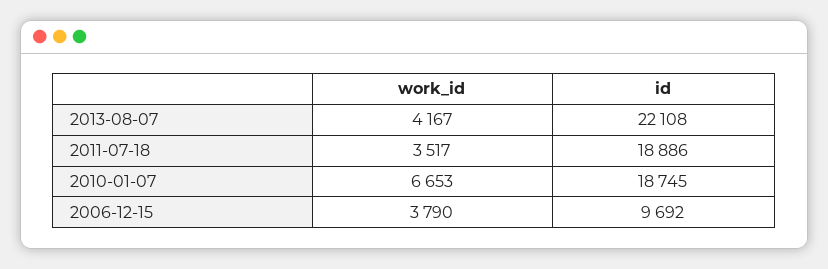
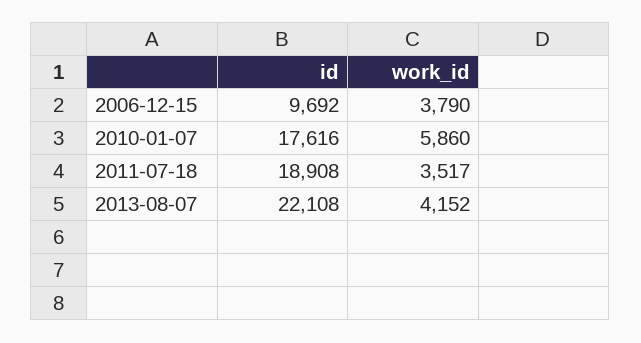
work_id, 2013-08-07: 4167 -> 4152
id, 2011-07-18: 18886 -> 18908
work_id, 2010-01-07: 6653 -> 5860
id, 2010-01-07: 18745 -> 17616

